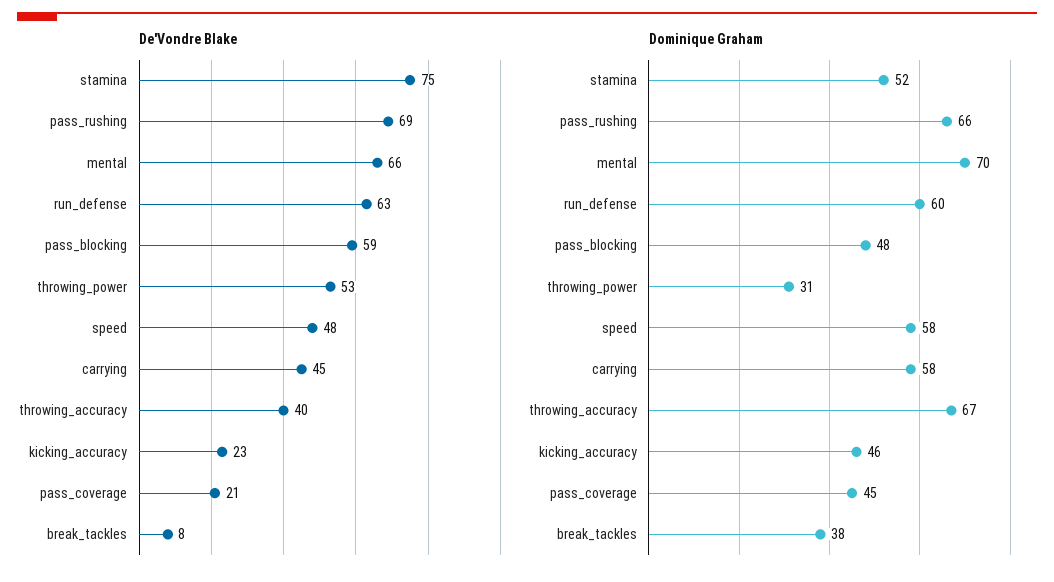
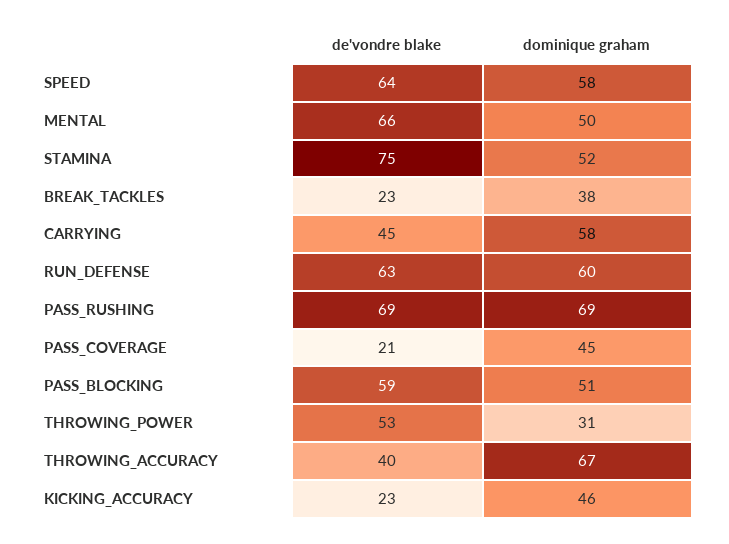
De'Vondre Blake, speed: 48 -> 64
De'Vondre Blake, break_tackles: 8 -> 23
Dominique Graham, pass_rushing: 66 -> 69
Dominique Graham, mental: 70 -> 50
Dominique Graham, pass_blocking: 48 -> 51

